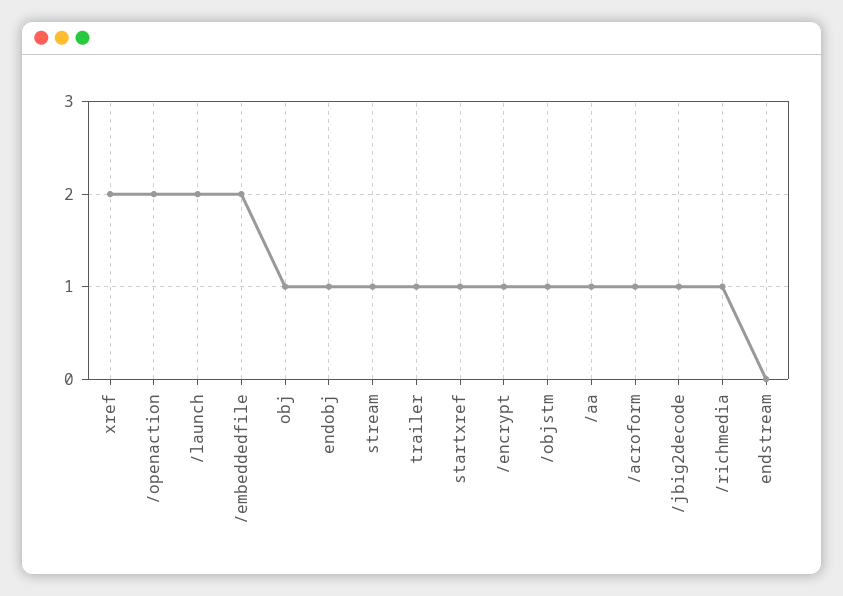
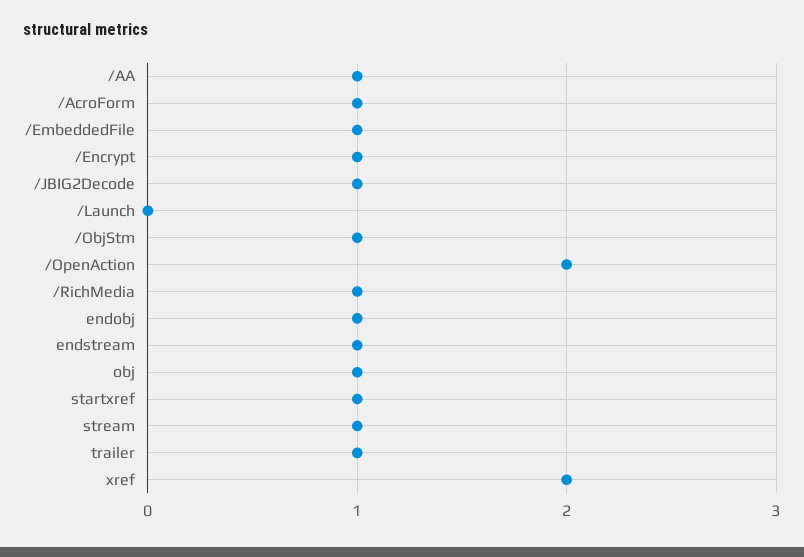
/launch: 2 -> 0
/embeddedfile: 2 -> 1
endstream: 0 -> 1

